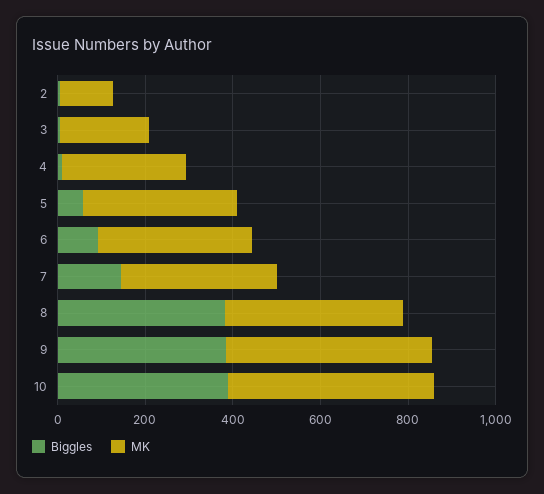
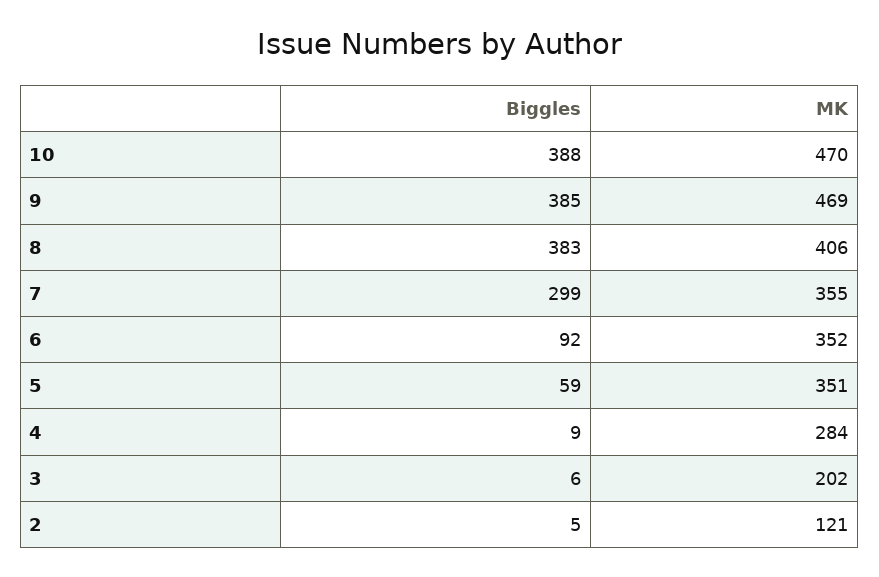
Biggles, 7: 150 -> 299

